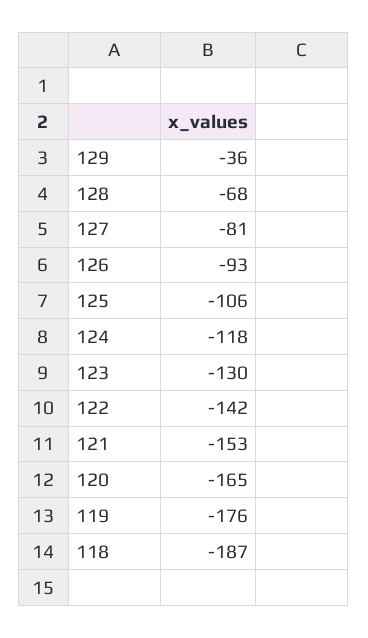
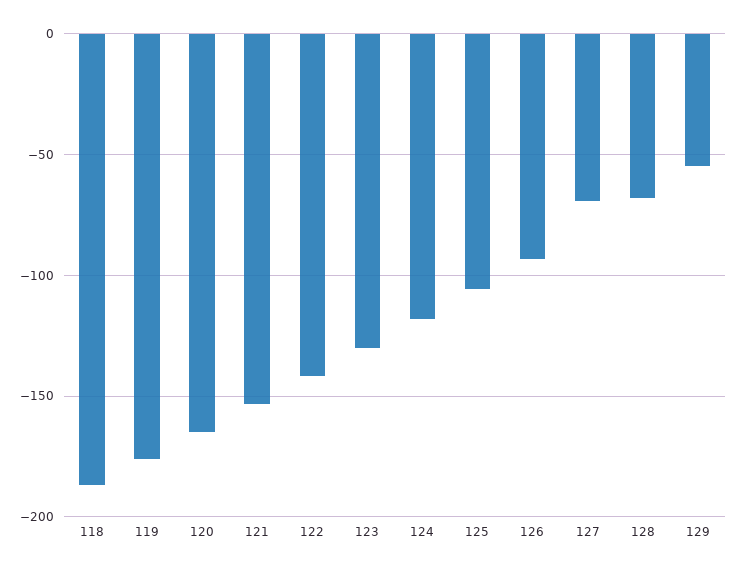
129: -36 -> -55
127: -81 -> -70

